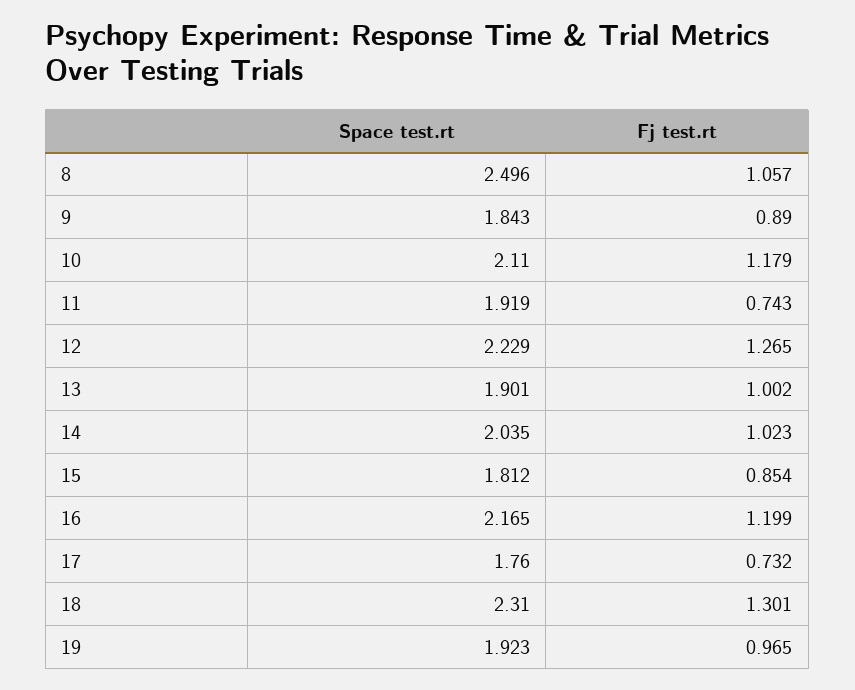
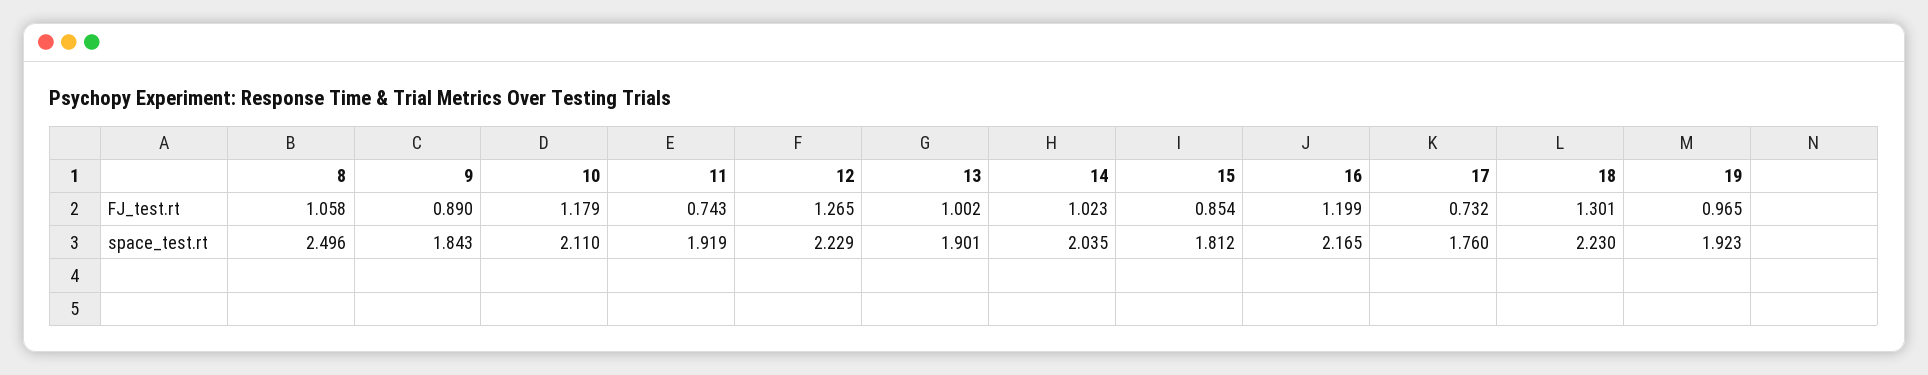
Fj test.rt, 8: 1.057 -> 1.058
Space test.rt, 18: 2.31 -> 2.23

